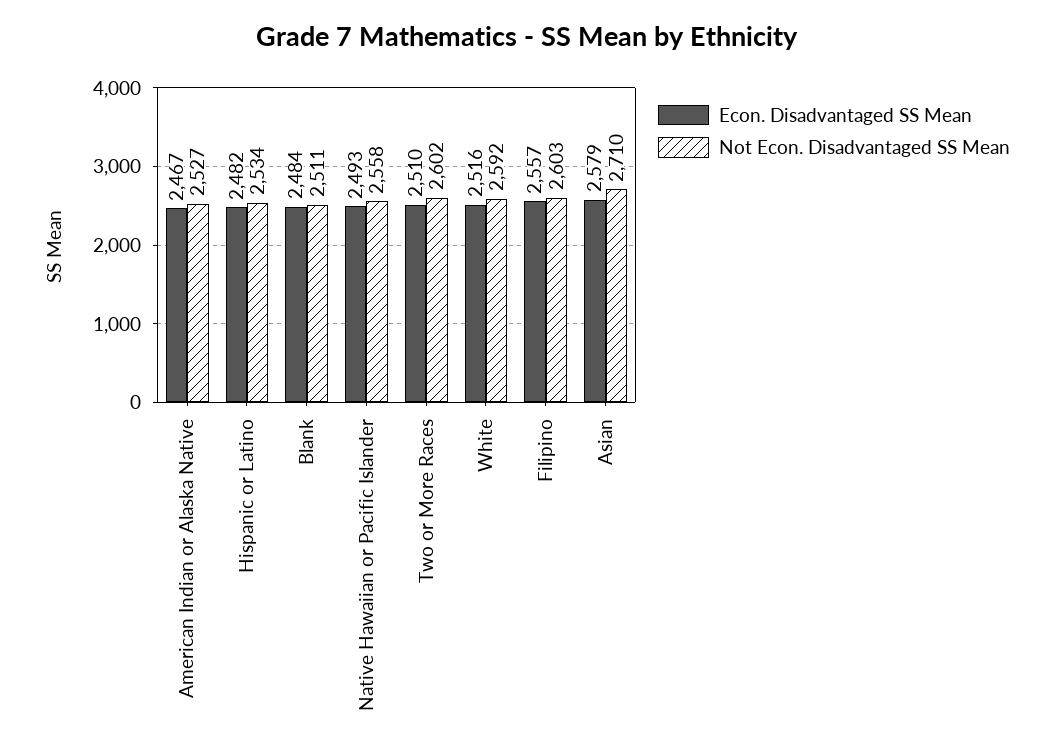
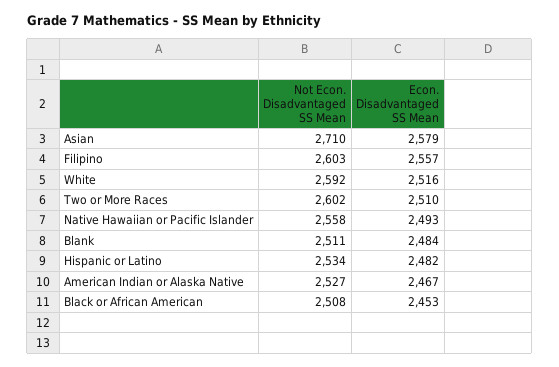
Not Econ. Disadvantaged SS Mean, Black or African American: none -> 2508
Econ. Disadvantaged SS Mean, Black or African American: none -> 2453

